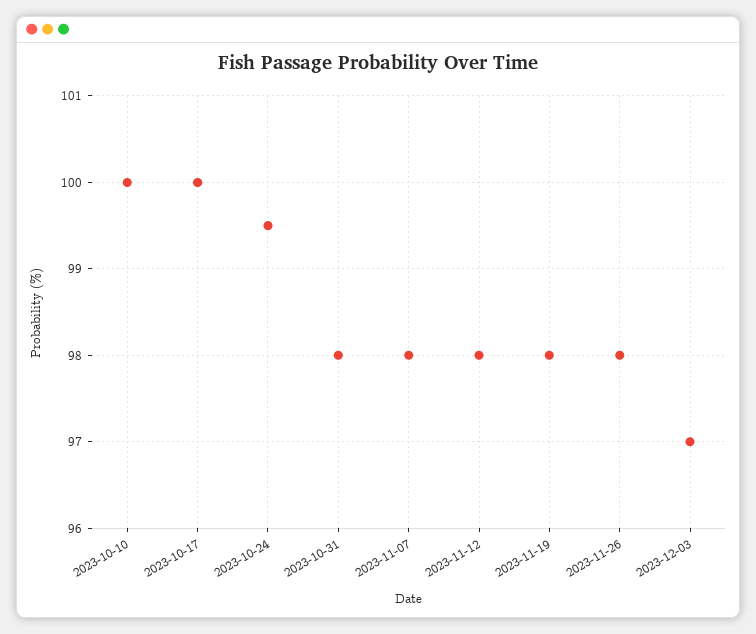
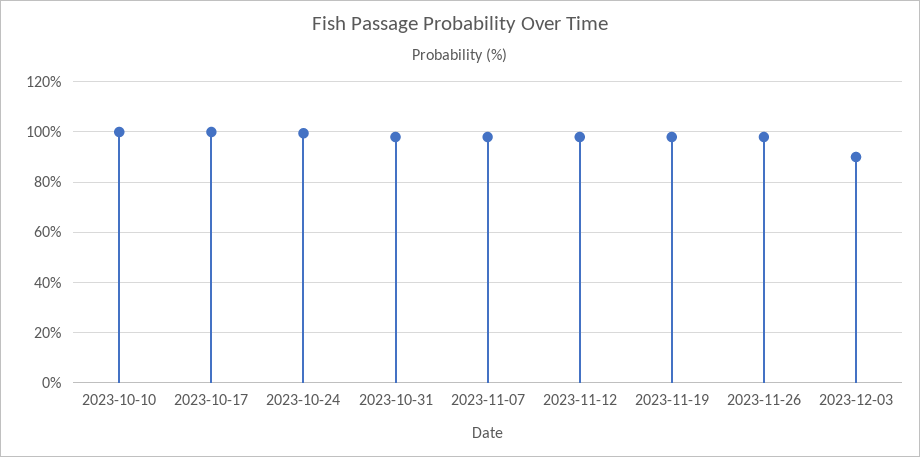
2023-12-03: 97 -> 90

